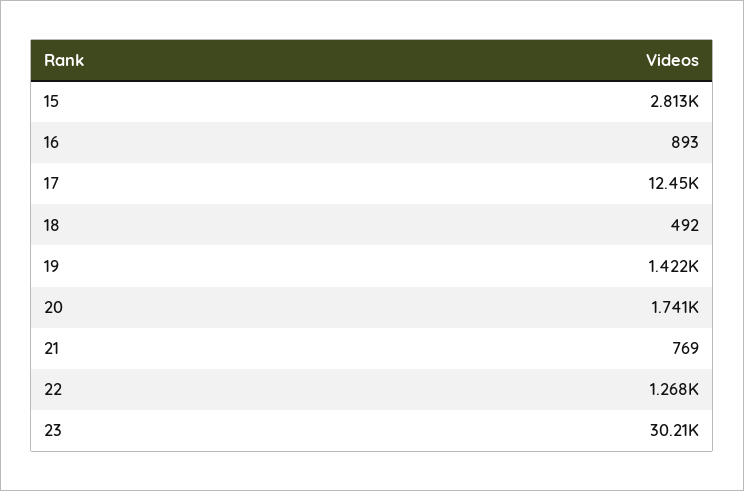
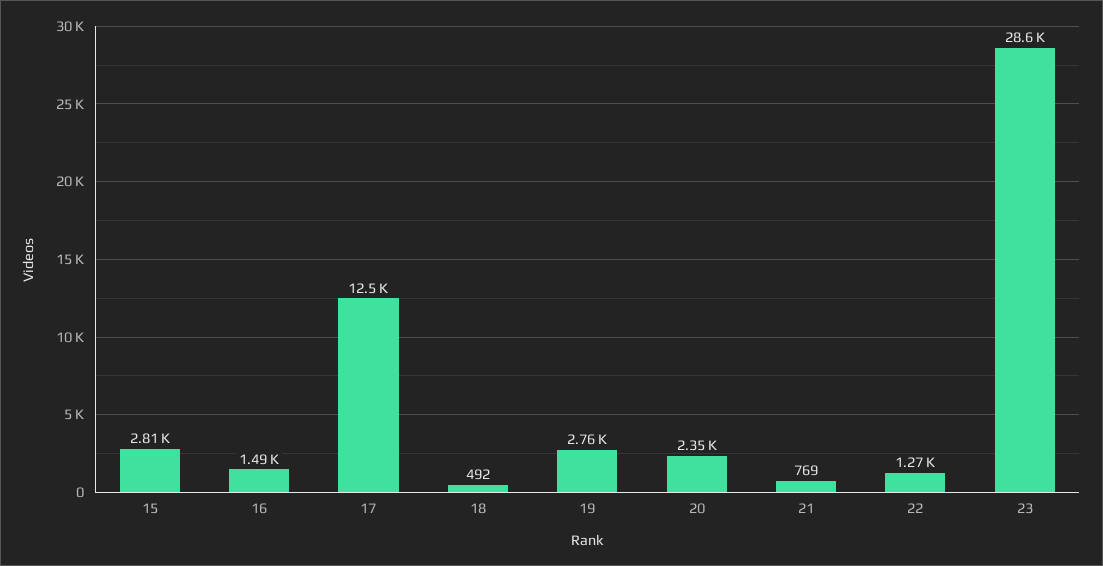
16: 893 -> 1490
19: 1422 -> 2760
20: 1741 -> 2350
23: 30210 -> 28600

